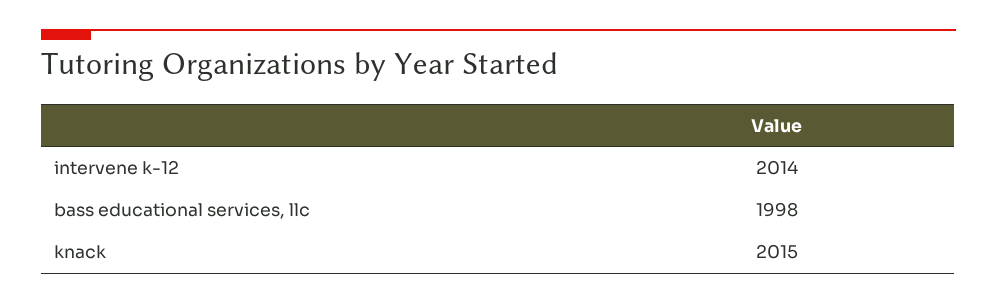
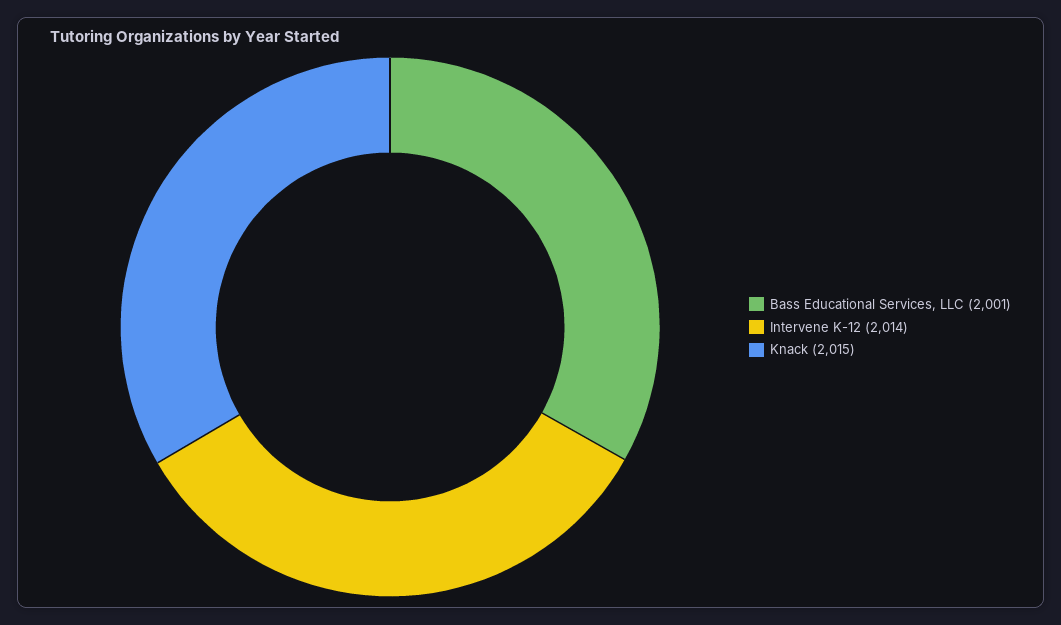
bass educational services, llc: 1998 -> 2001

